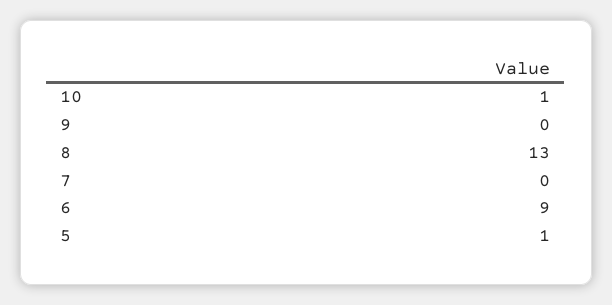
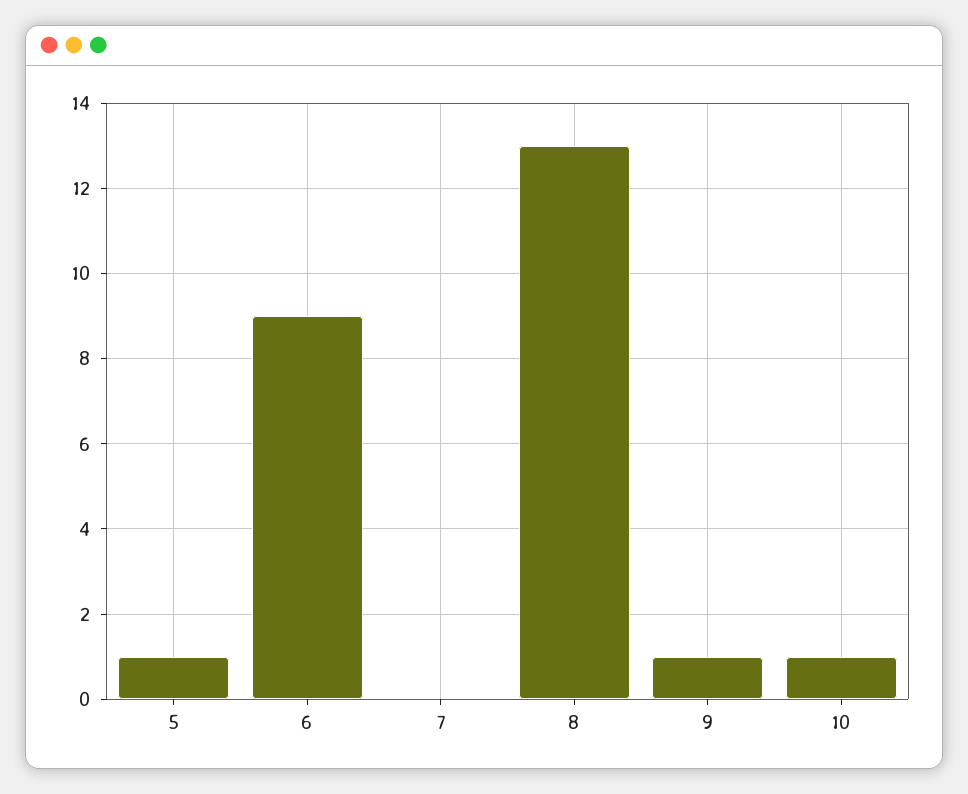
9: 0 -> 1

